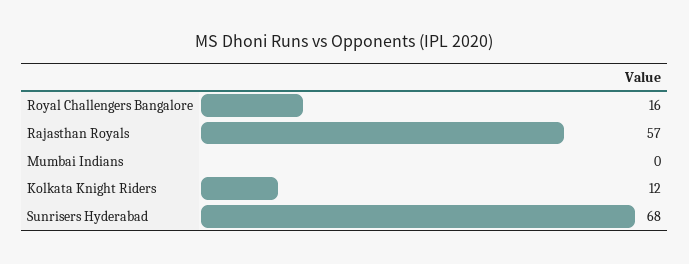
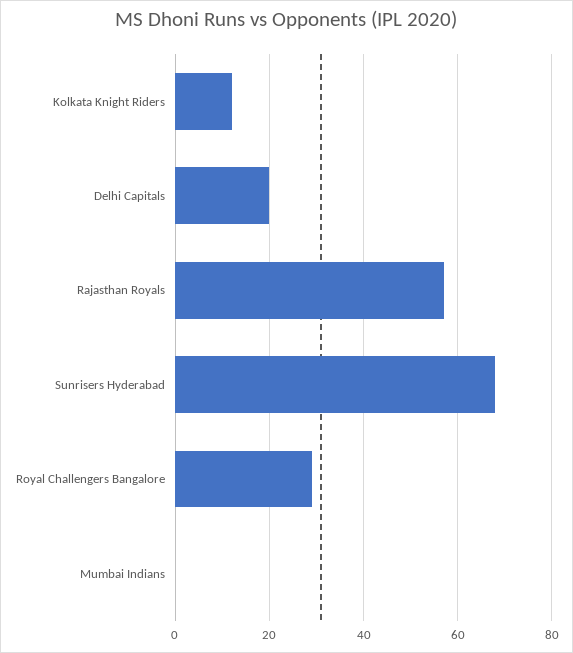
Royal Challengers Bangalore: 16 -> 30
Delhi Capitals: none -> 20

